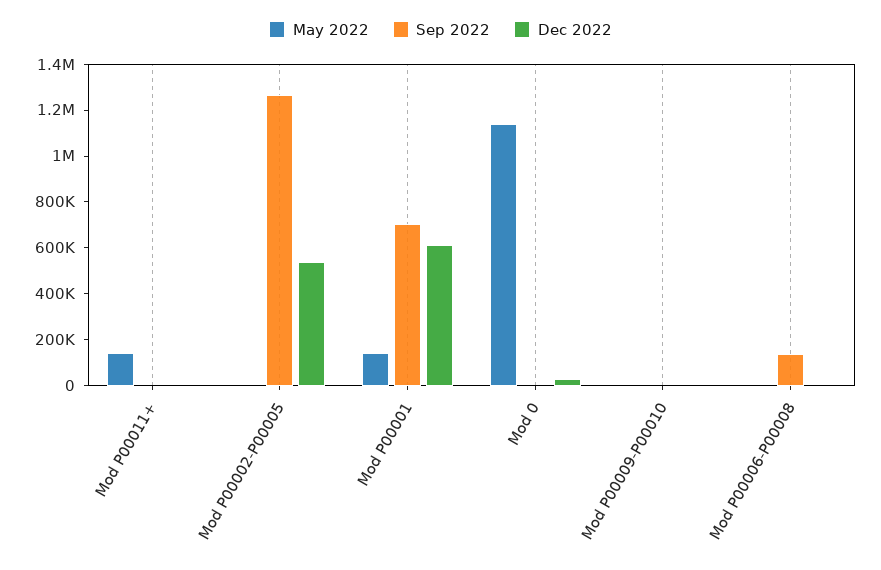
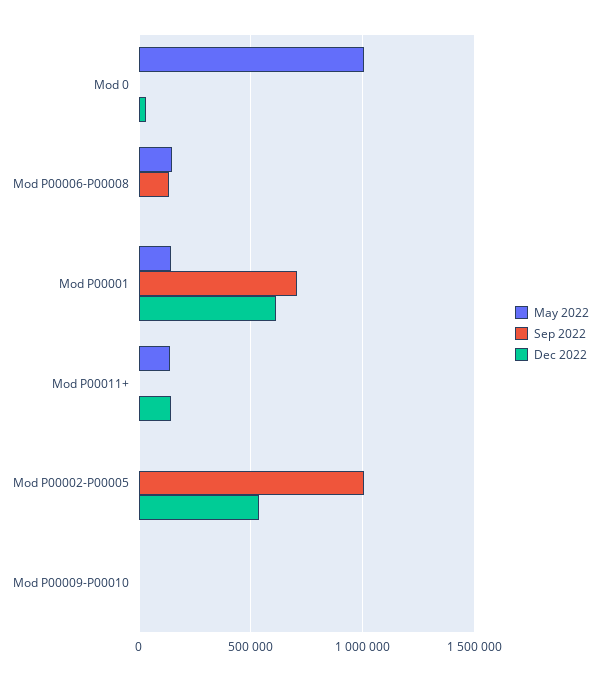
Dec 2022, Mod P00011+: 0 -> 150000
Sep 2022, Mod P00002-P00005: 1250000 -> 1000000
May 2022, Mod 0: 1150000 -> 1000000
May 2022, Mod P00006-P00008: 0 -> 150000

